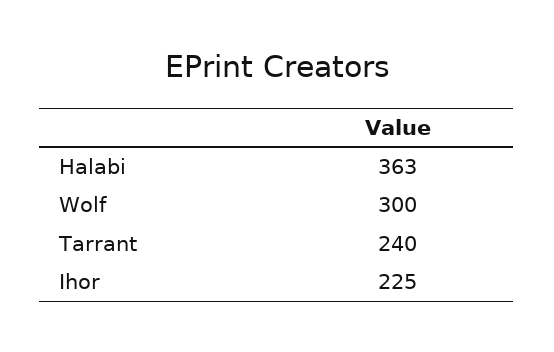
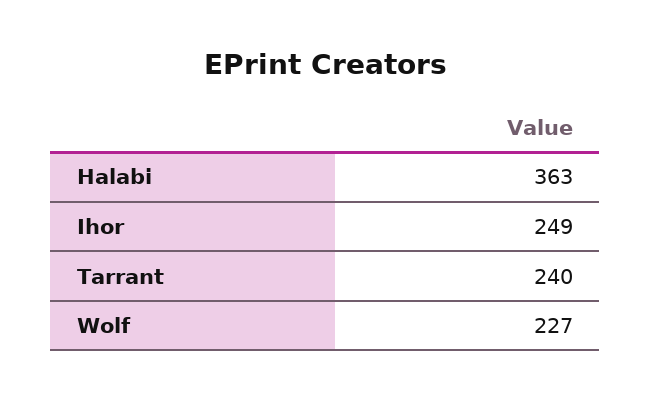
Wolf: 300 -> 227
Ihor: 225 -> 249

